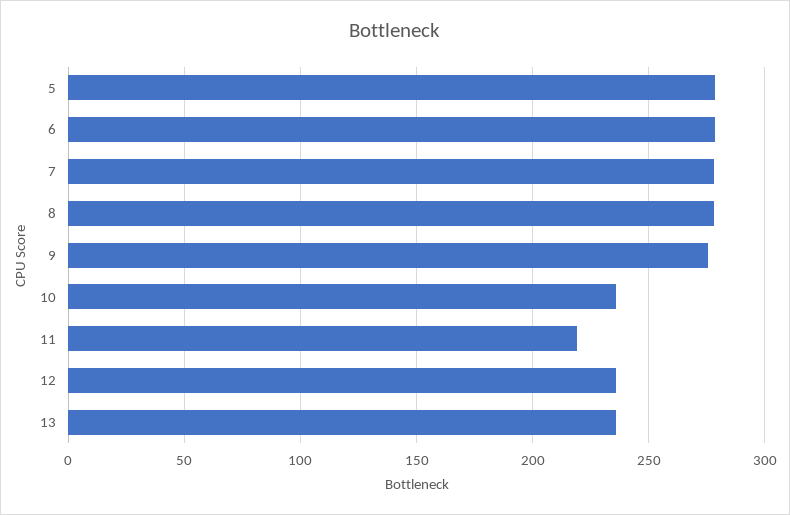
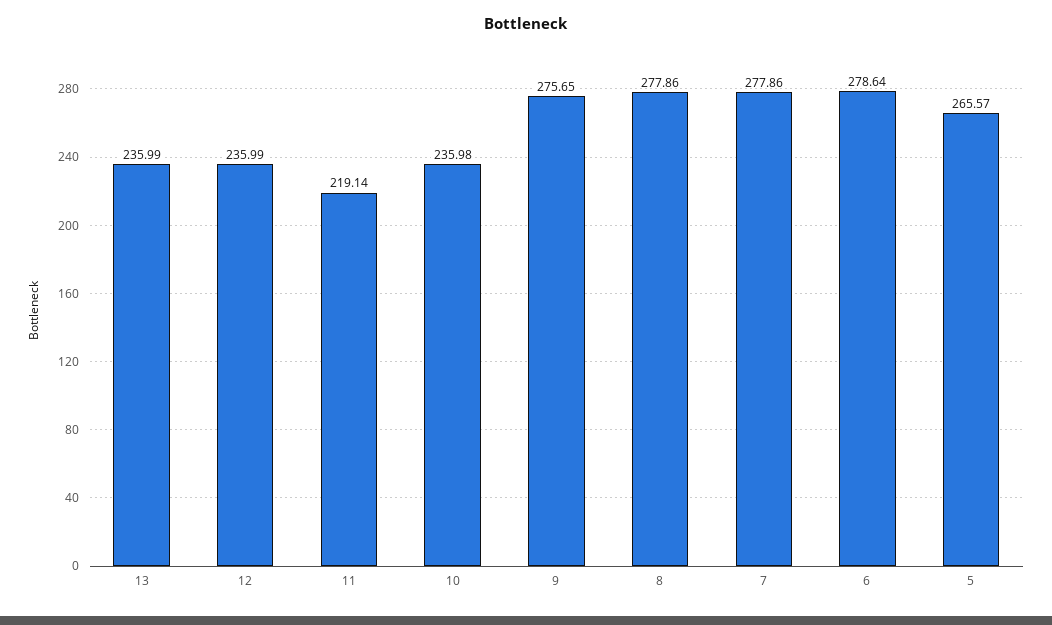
5: 280 -> 265.57

